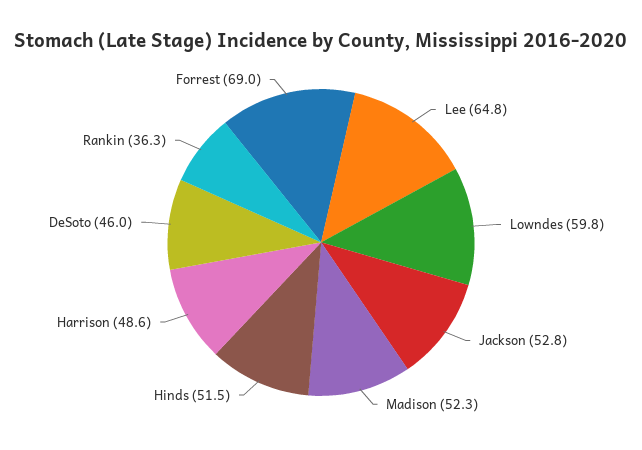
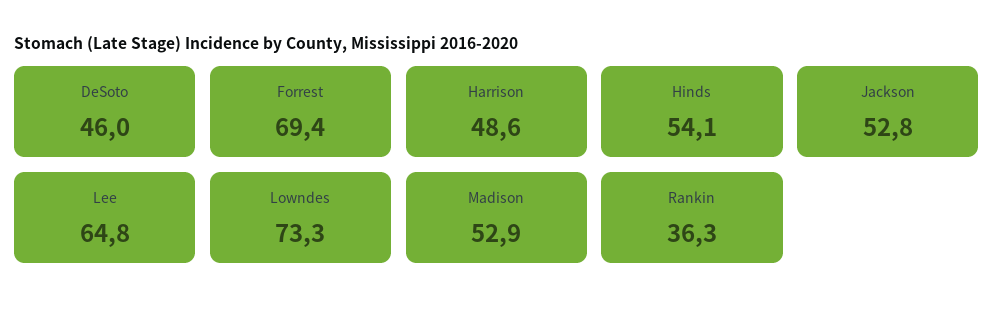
Lowndes: 59.8 -> 73.3
Madison: 52.3 -> 52.9
Hinds: 51.5 -> 54.1
Forrest: 69 -> 69.4

